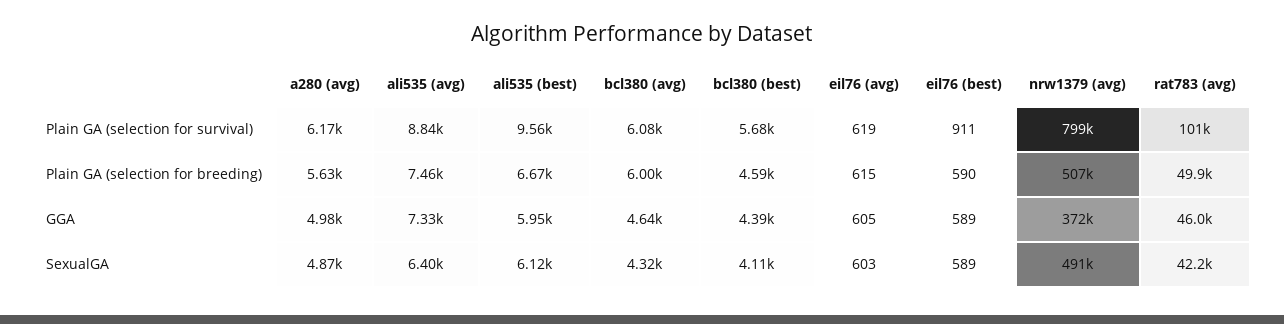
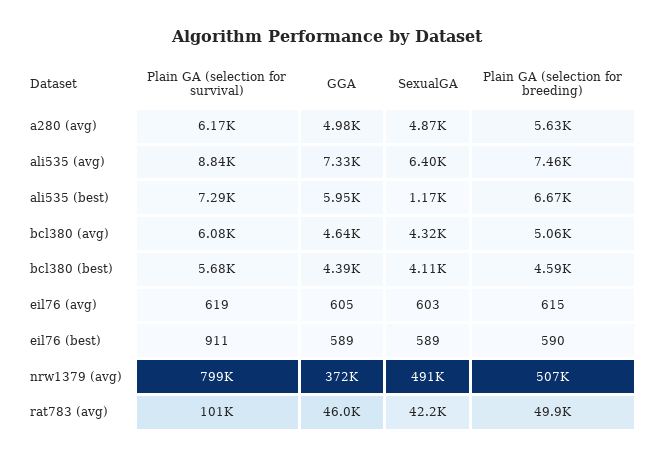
ali535 (best), Plain GA (selection for survival): 9560 -> 7290
bcl380 (avg), Plain GA (selection for breeding): 6000 -> 5060
ali535 (best), SexualGA: 6120 -> 1170

